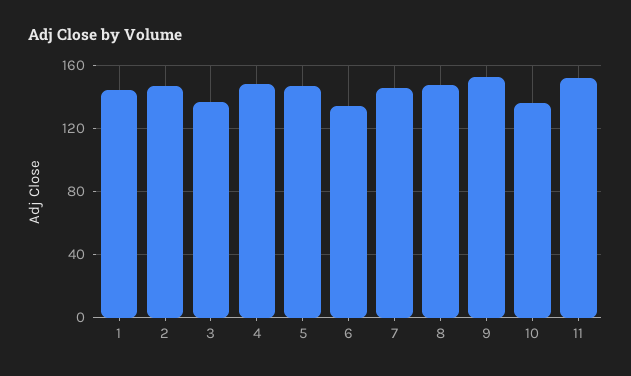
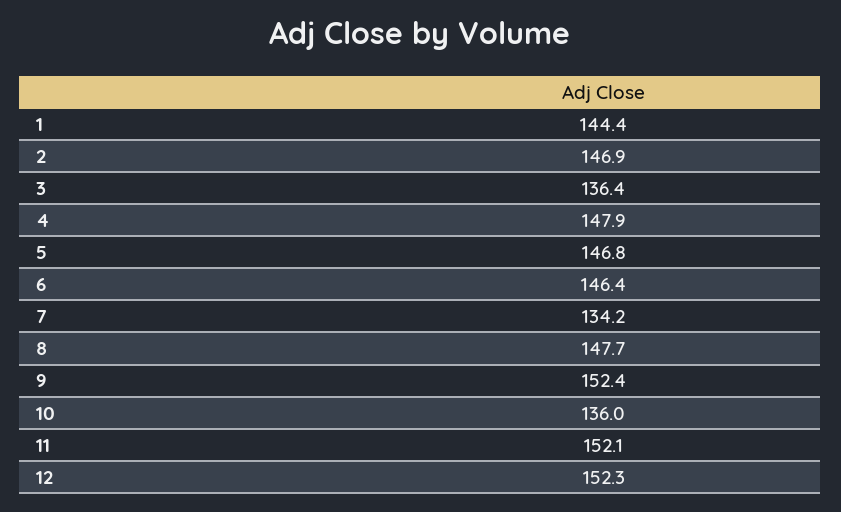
6: 135 -> 146.4
7: 145 -> 134.2
12: none -> 152.3

